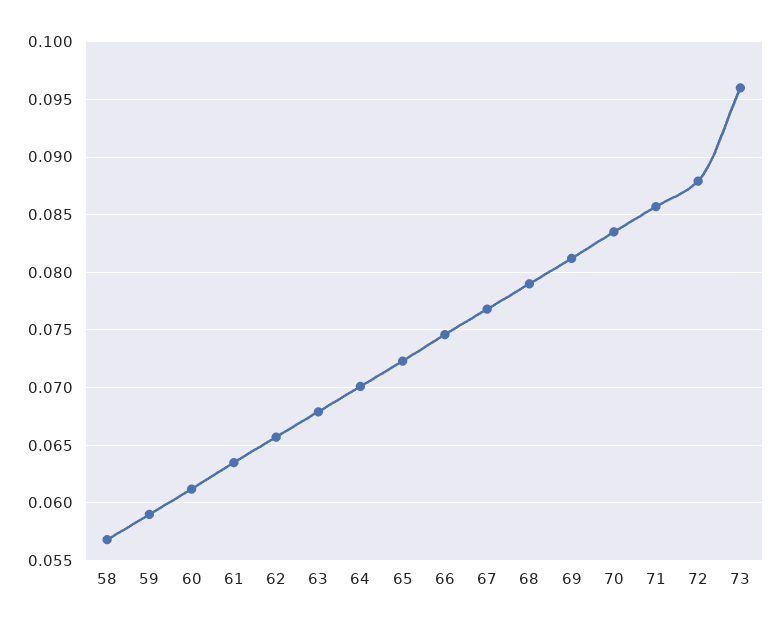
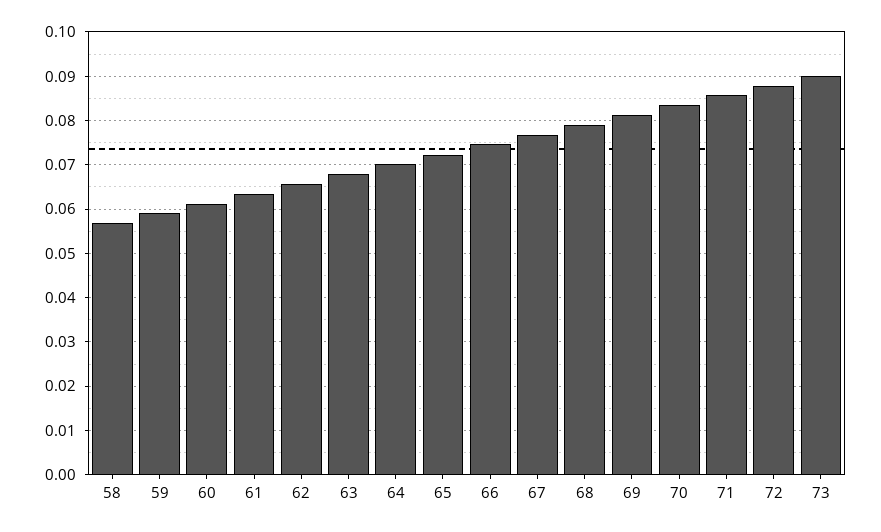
73: 0.096 -> 0.09

